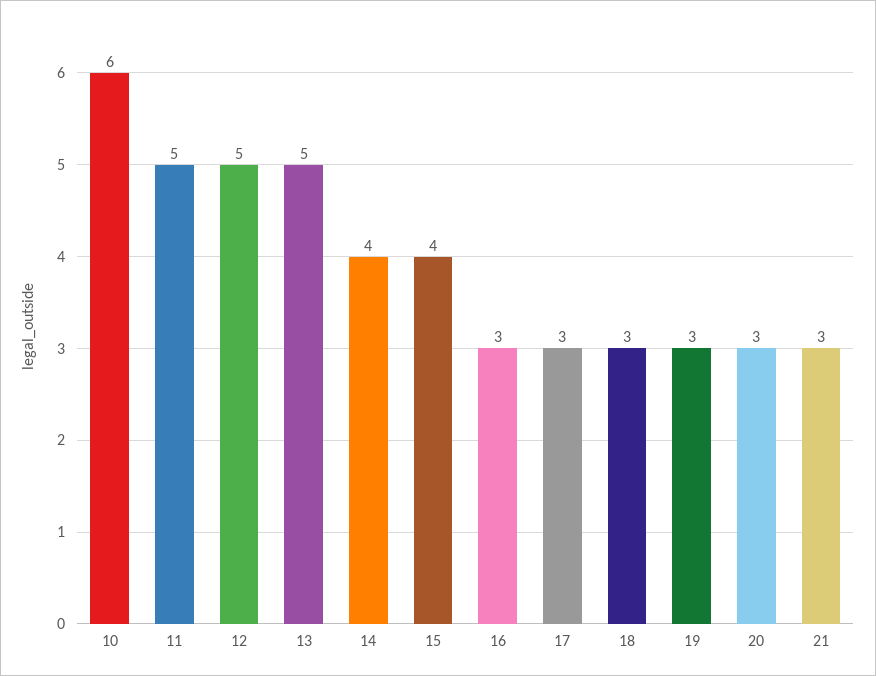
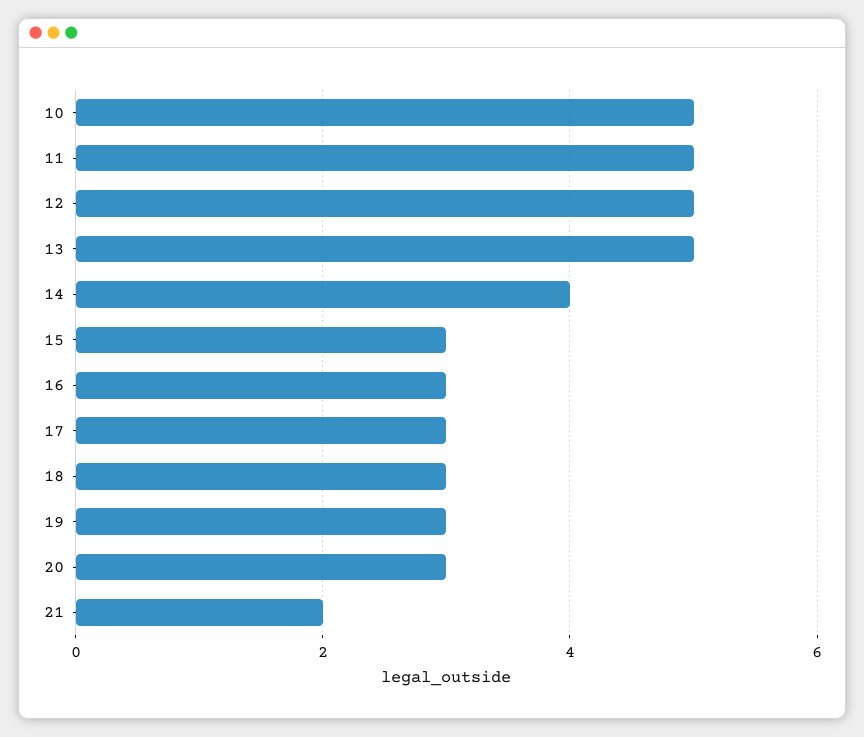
10: 6 -> 5
15: 4 -> 3
21: 3 -> 2

